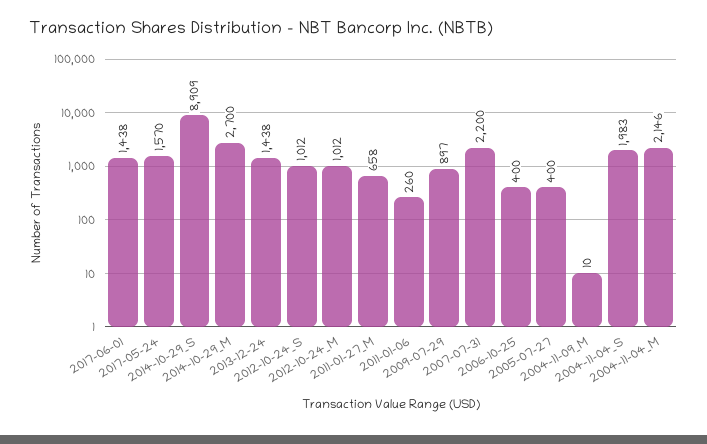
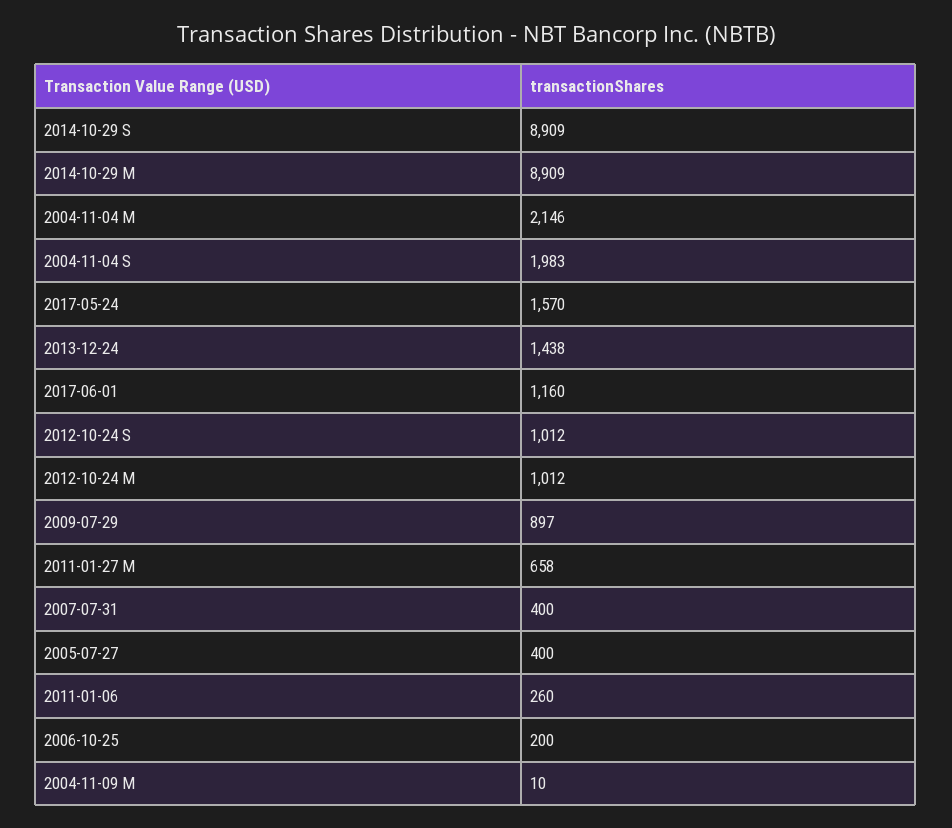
2017-06-01: 1438 -> 1160
2014-10-29_M: 2700 -> 8909
2007-07-31: 2200 -> 400
2006-10-25: 400 -> 200

